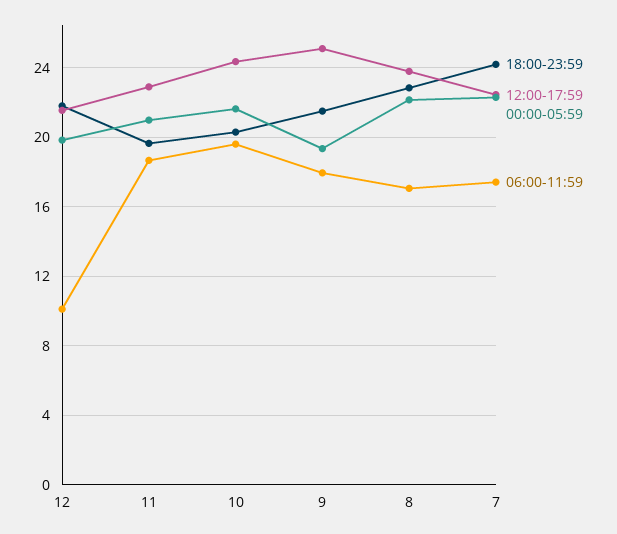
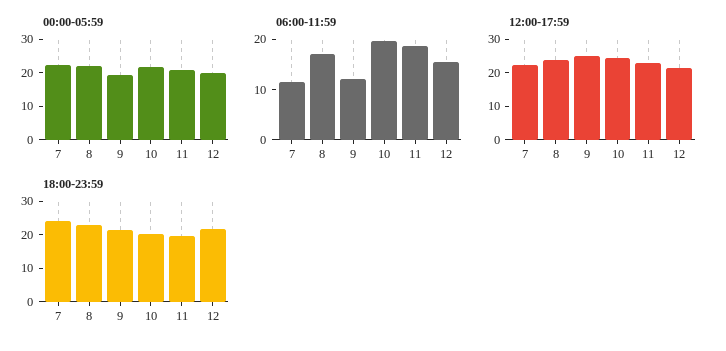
06:00-11:59, 12: 10 -> 16
06:00-11:59, 9: 18 -> 12
06:00-11:59, 7: 17.5 -> 12

